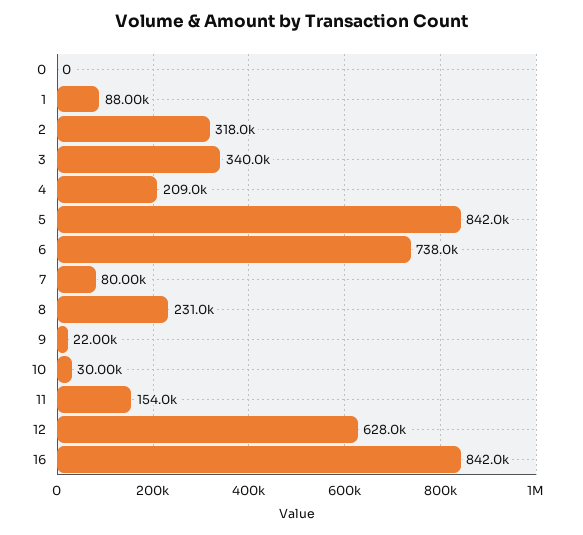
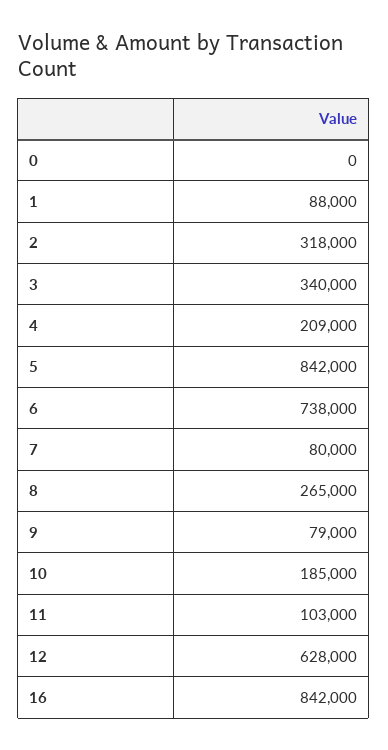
8: 231000 -> 265000
9: 22000 -> 79000
10: 30000 -> 185000
11: 154000 -> 103000

